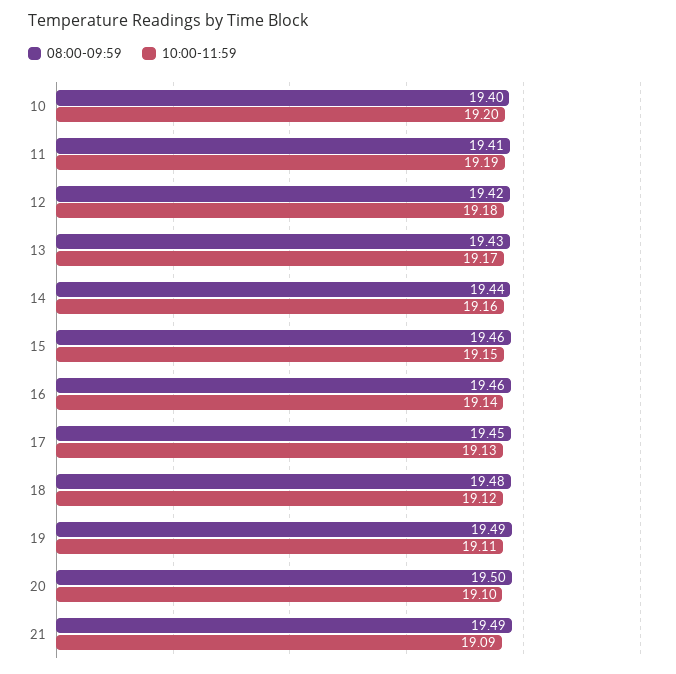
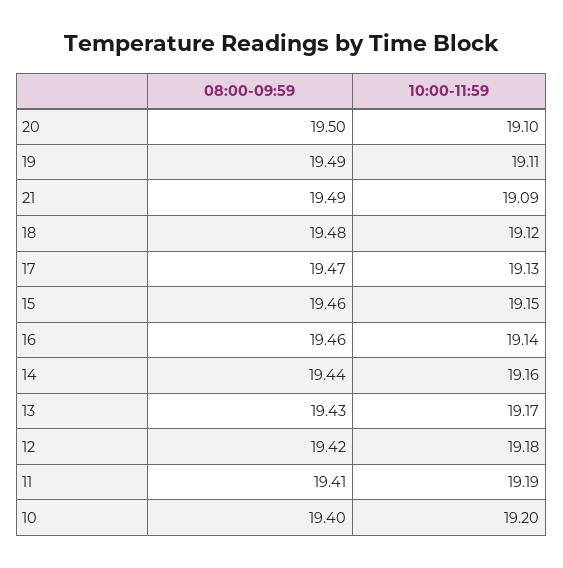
08:00-09:59, 17: 19.45 -> 19.47

